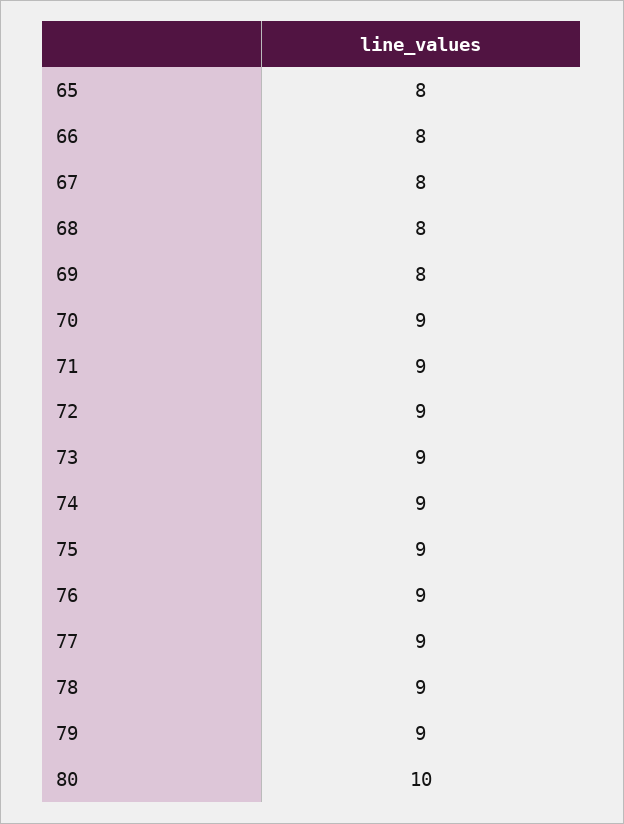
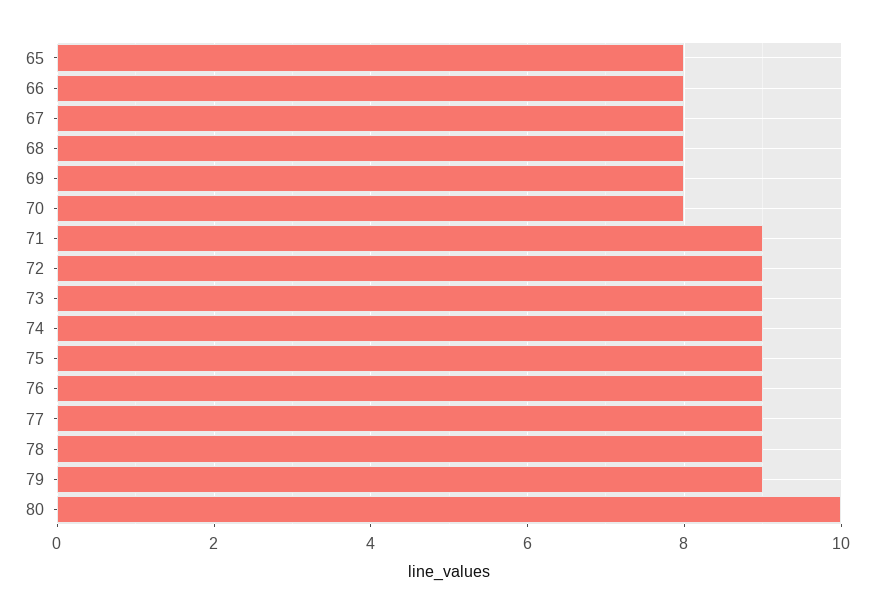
70: 9 -> 8

